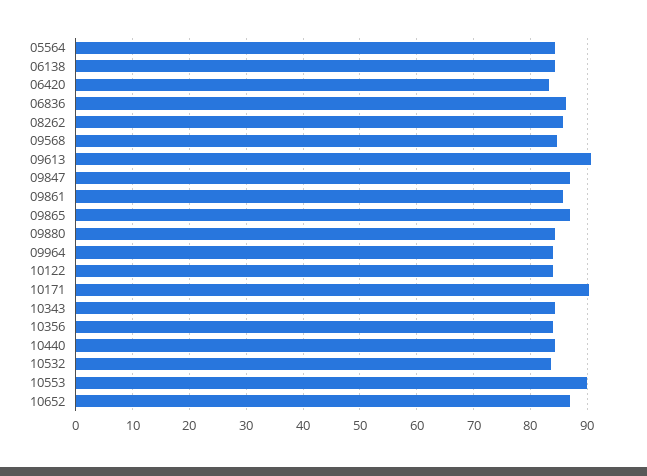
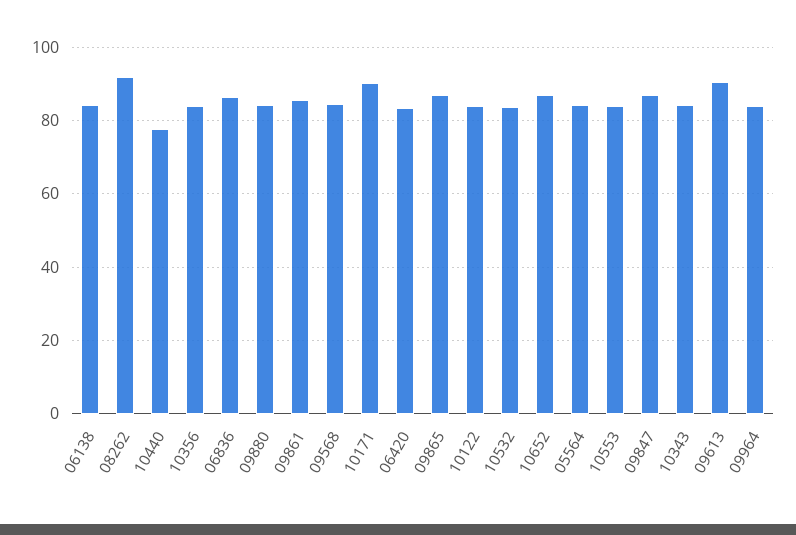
08262: 86 -> 92
10440: 84 -> 78
10553: 90 -> 84

